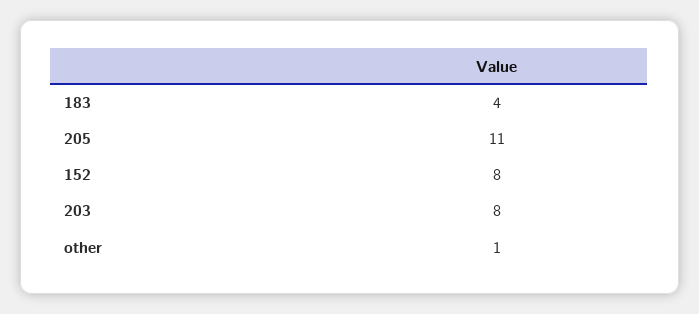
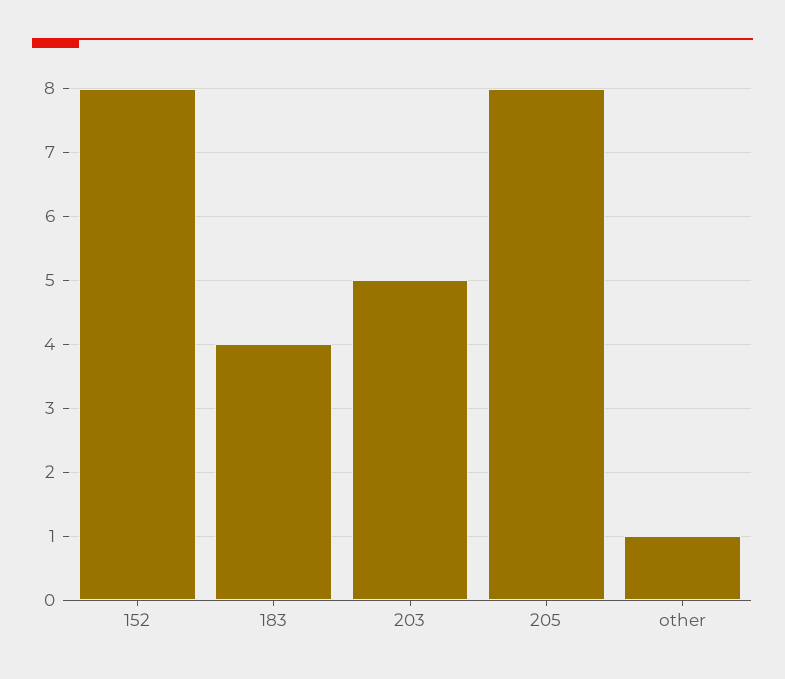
205: 11 -> 8
203: 8 -> 5

